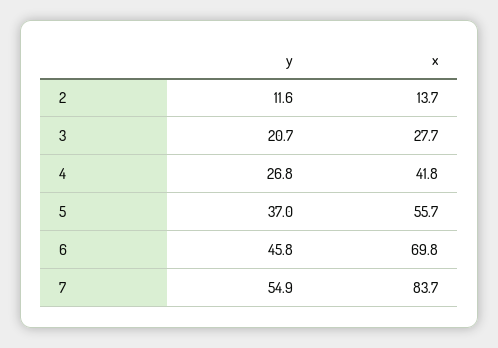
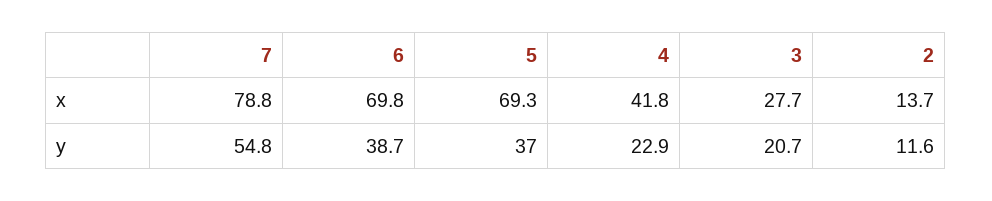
y, 4: 26.8 -> 22.9
x, 5: 55.7 -> 69.3
y, 6: 45.8 -> 38.7
y, 7: 54.9 -> 54.8
x, 7: 83.7 -> 78.8

